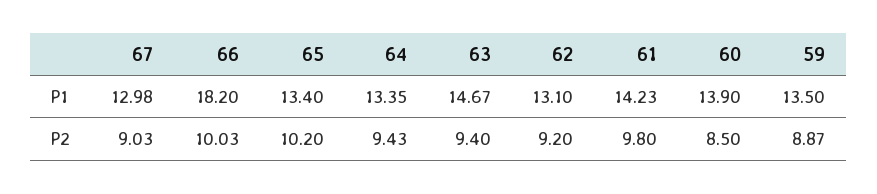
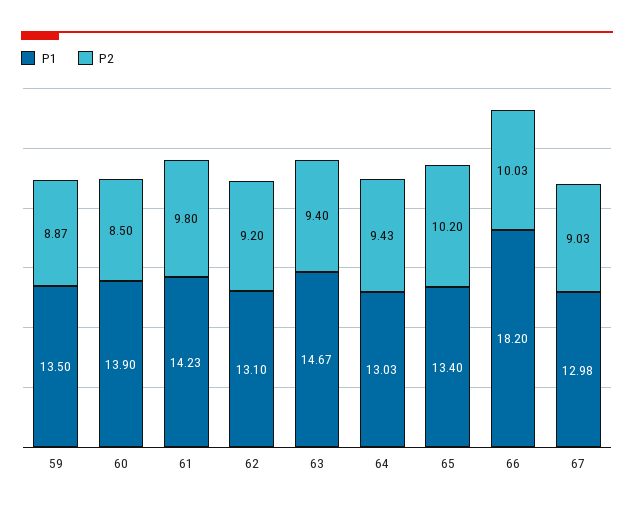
P1, 64: 13.35 -> 13.03

